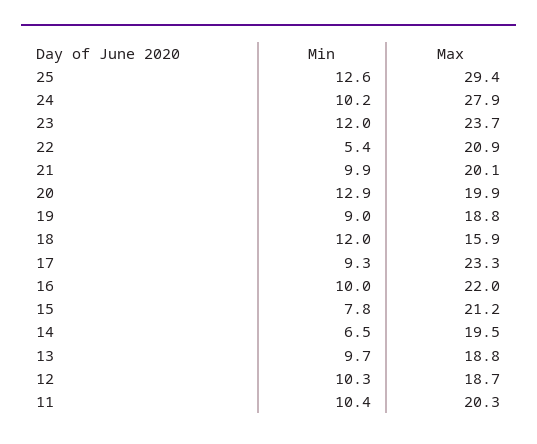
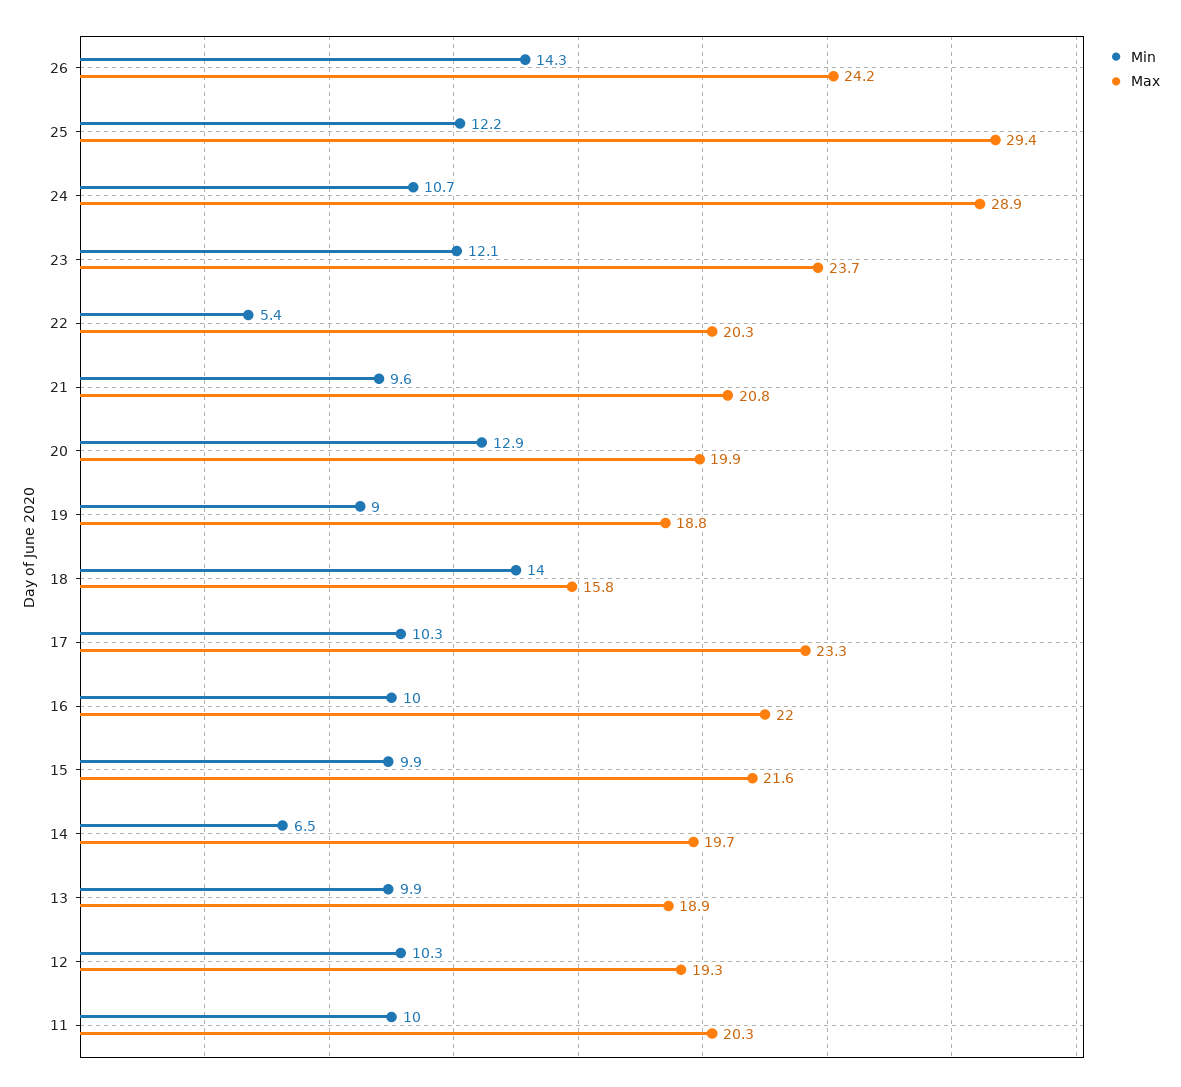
Min, 25: 12.6 -> 12.2
Min, 24: 10.2 -> 10.7
Max, 24: 27.9 -> 28.9
Min, 23: 12 -> 12.1
Max, 22: 20.9 -> 20.3
Min, 21: 9.9 -> 9.6
Max, 21: 20.1 -> 20.8
Min, 18: 12 -> 14
Max, 18: 15.9 -> 15.8
Min, 17: 9.3 -> 10.3
Min, 15: 7.8 -> 9.9
Max, 15: 21.2 -> 21.6
Max, 14: 19.5 -> 19.7
Min, 13: 9.7 -> 9.9
Max, 13: 18.8 -> 18.9
Max, 12: 18.7 -> 19.3
Min, 11: 10.4 -> 10
Min, 26: none -> 14.3
Max, 26: none -> 24.2

